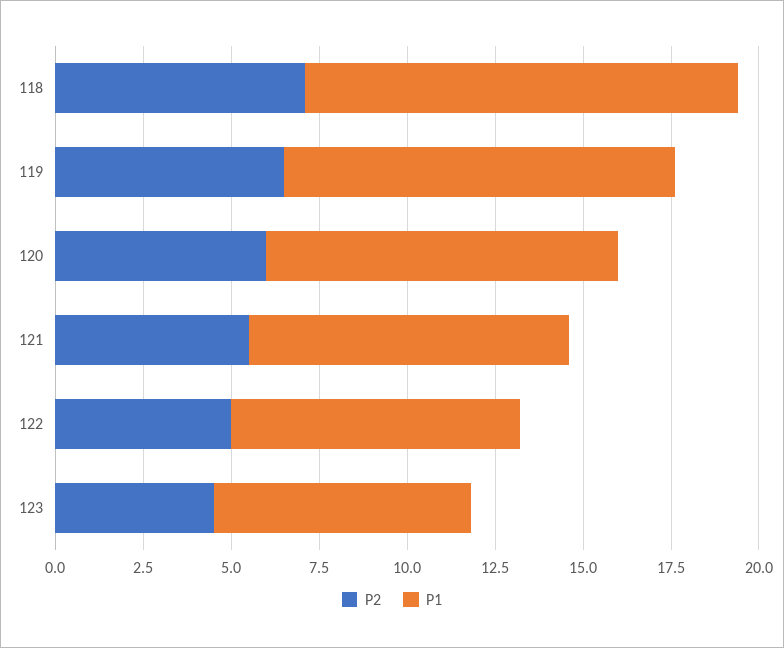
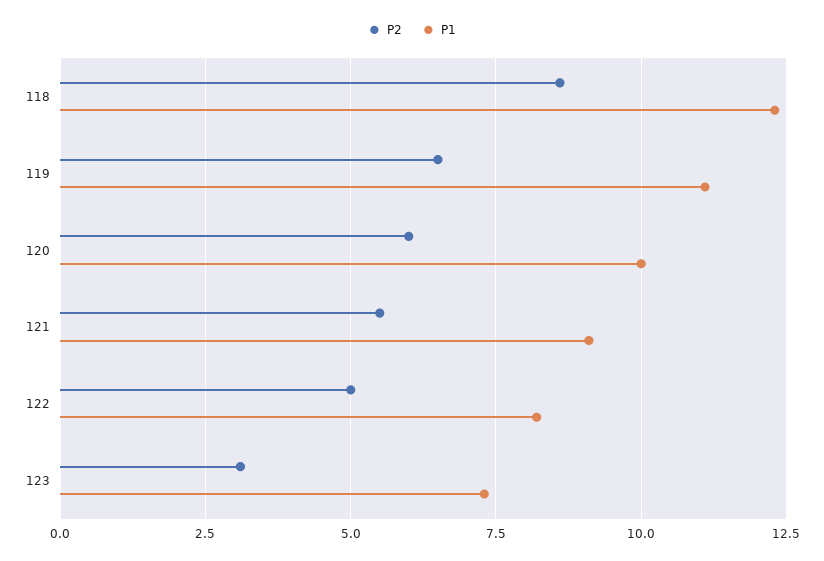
P2, 118: 7 -> 8.5
P2, 123: 4.5 -> 3

